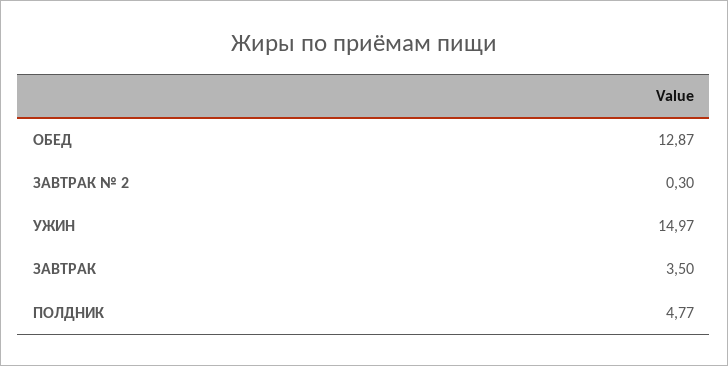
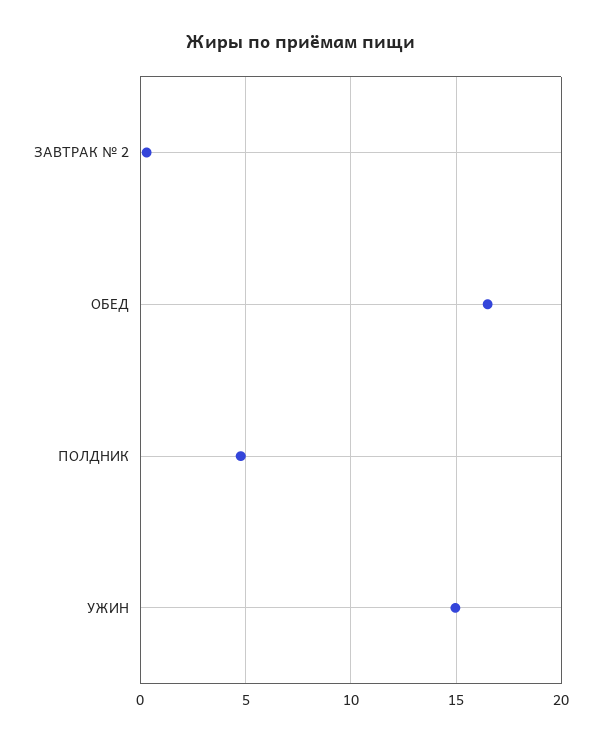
ОБЕД: 12.87 -> 16.5
ЗАВТРАК: 3.5 -> none

